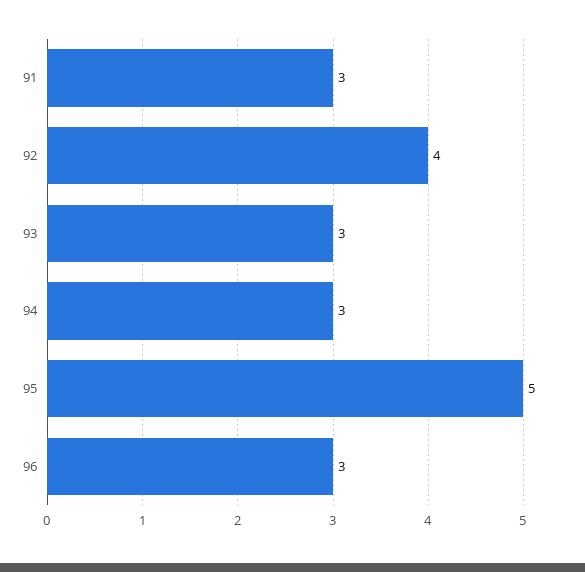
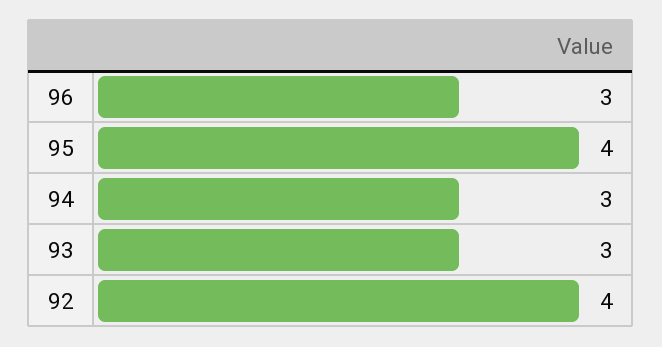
91: 3 -> none
95: 5 -> 4

